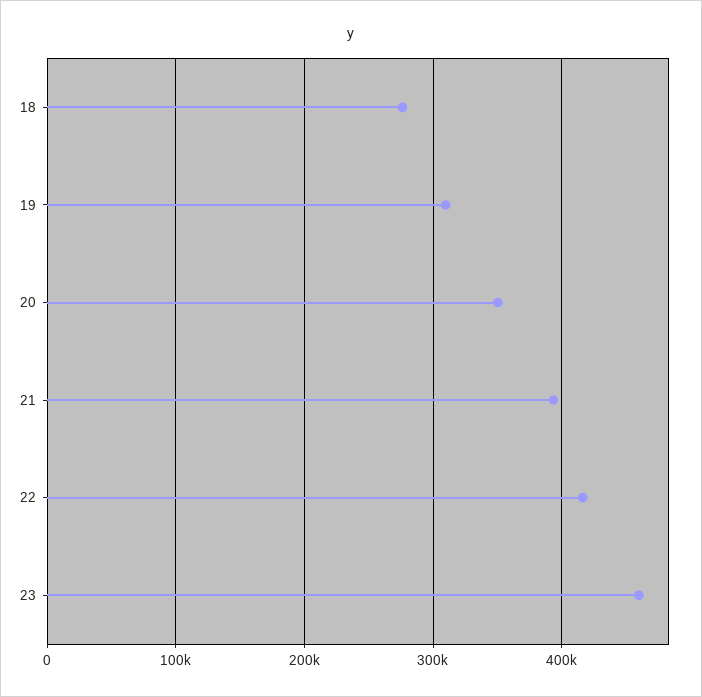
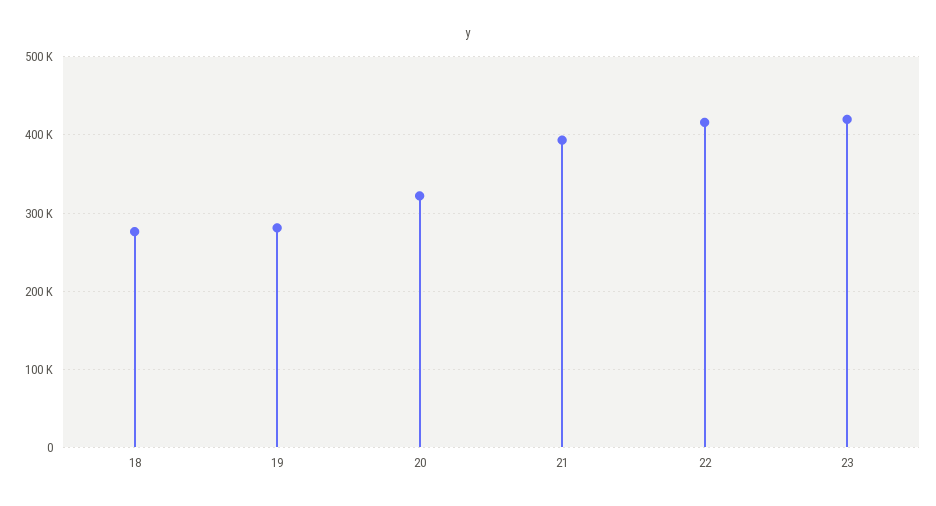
19: 310000 -> 280000
20: 350000 -> 320000
23: 460000 -> 420000

